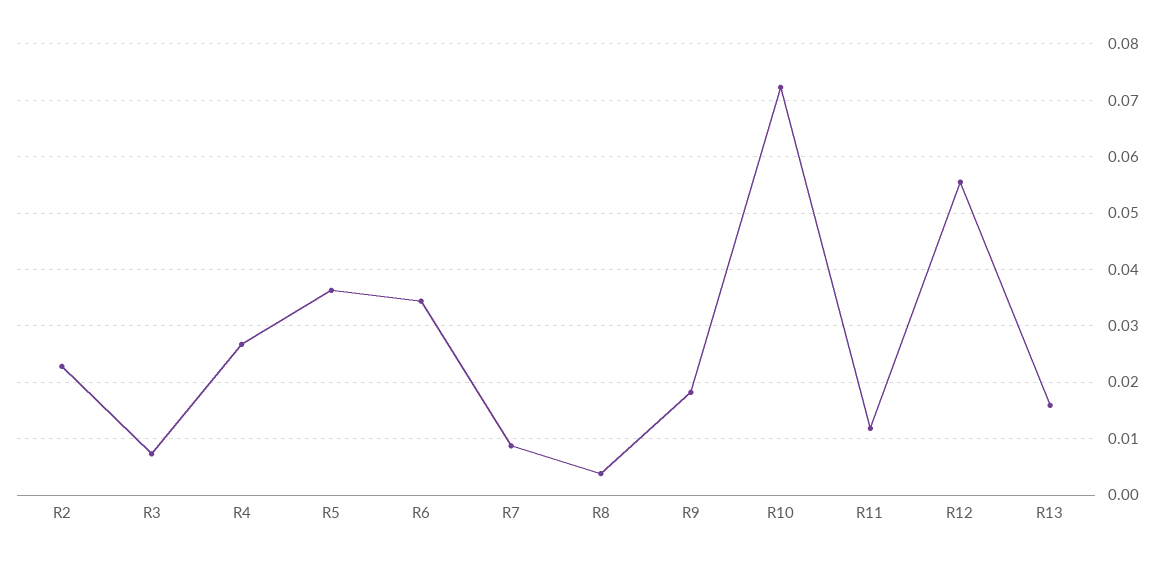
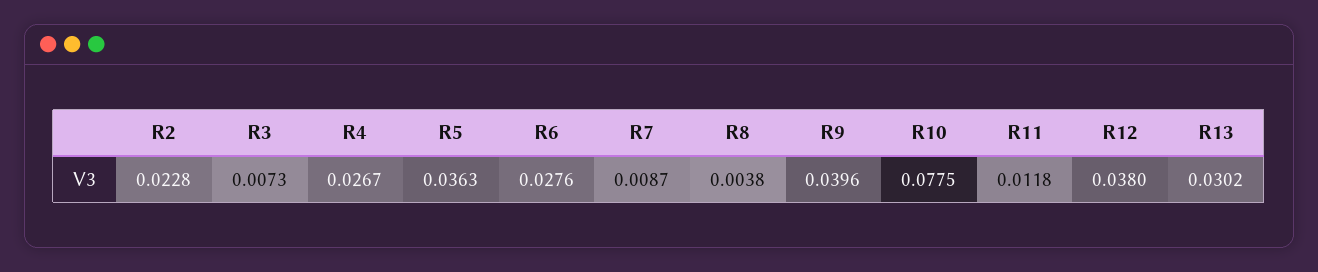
R6: 0.034 -> 0.0276
R9: 0.018 -> 0.0396
R10: 0.072 -> 0.0775
R12: 0.056 -> 0.038
R13: 0.016 -> 0.0302

